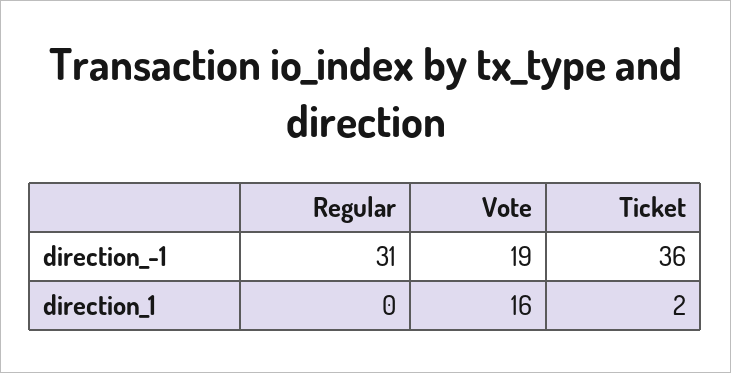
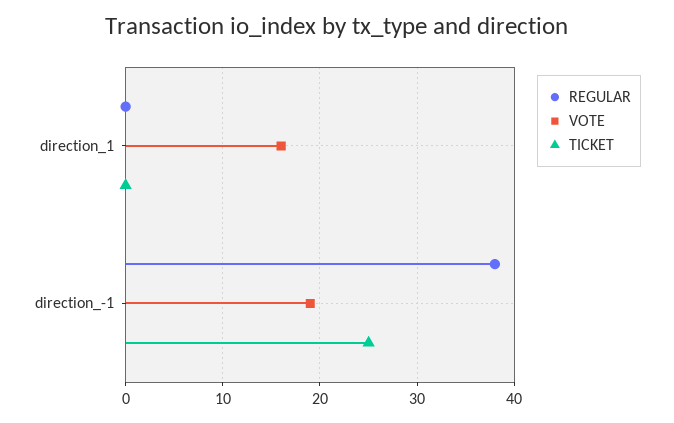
Regular, direction_-1: 31 -> 38
Ticket, direction_-1: 36 -> 25
Ticket, direction_1: 2 -> 0

